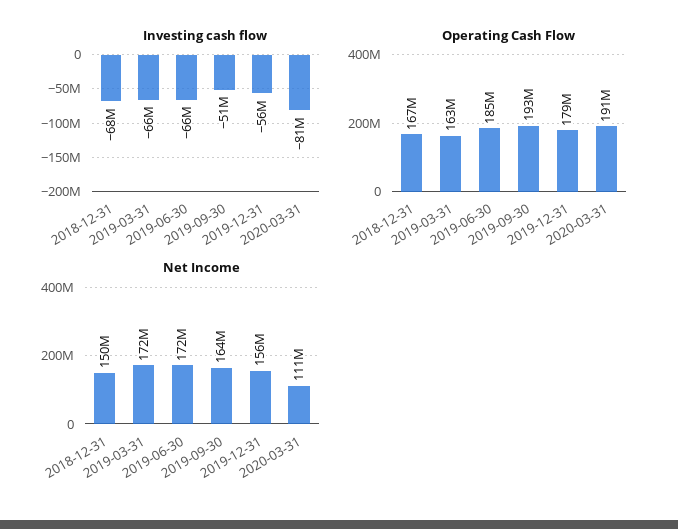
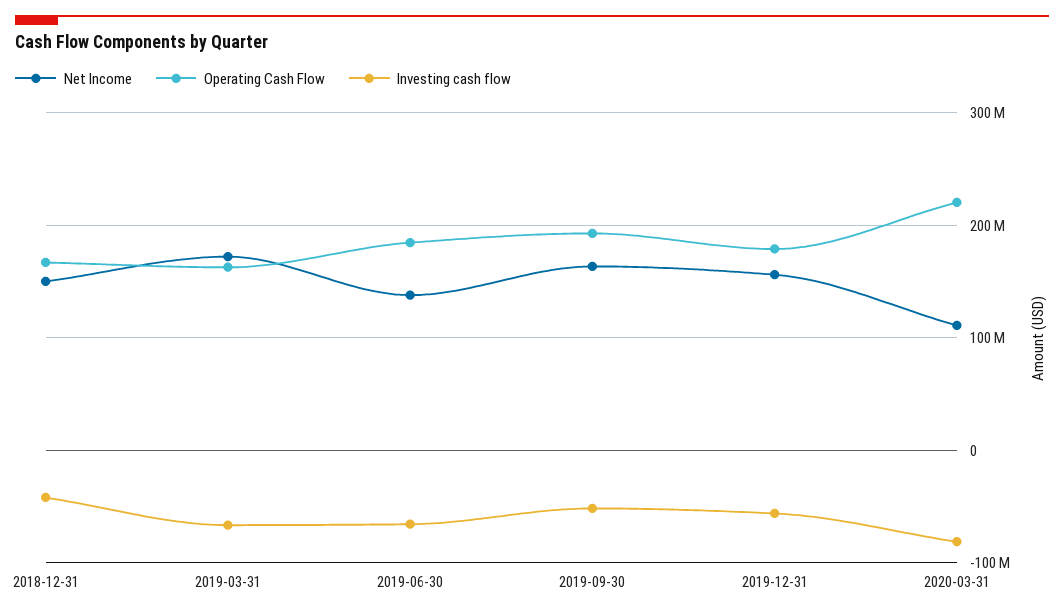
Investing cash flow, 2018-12-31: -68000000 -> -40000000
Operating Cash Flow, 2020-03-31: 191000000 -> 220000000
Net Income, 2019-06-30: 172000000 -> 140000000

